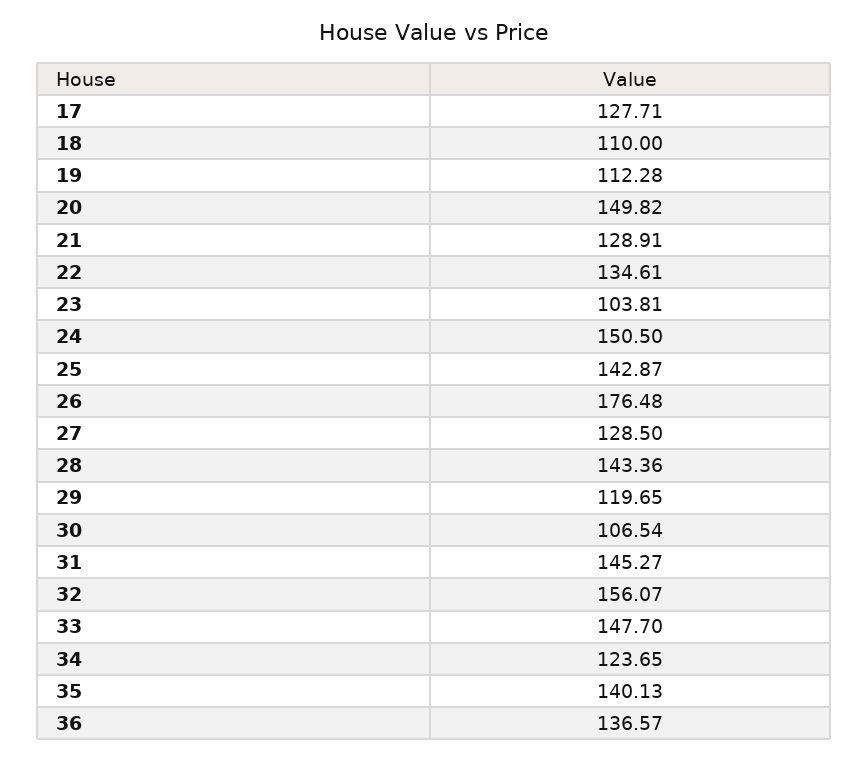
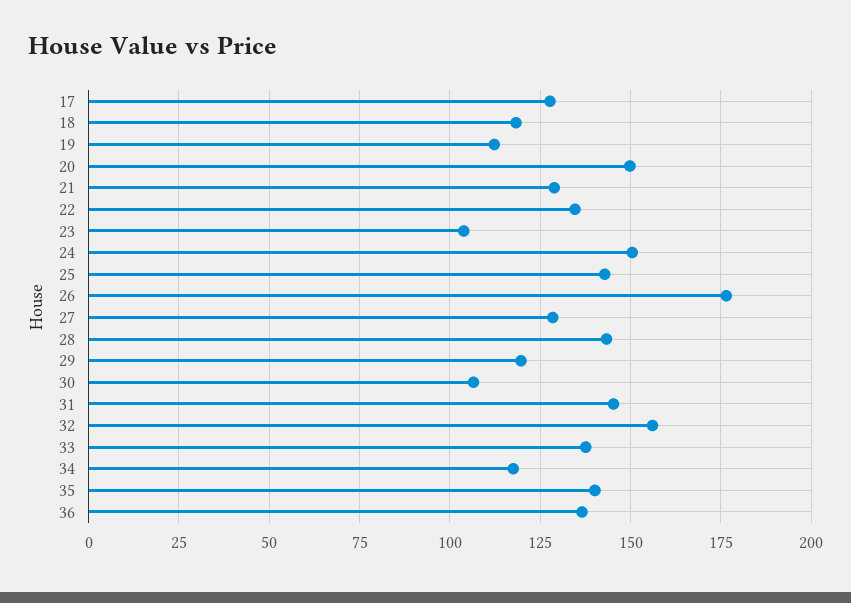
18: 110 -> 117.5
33: 147.7 -> 137.5
34: 123.65 -> 117.5

